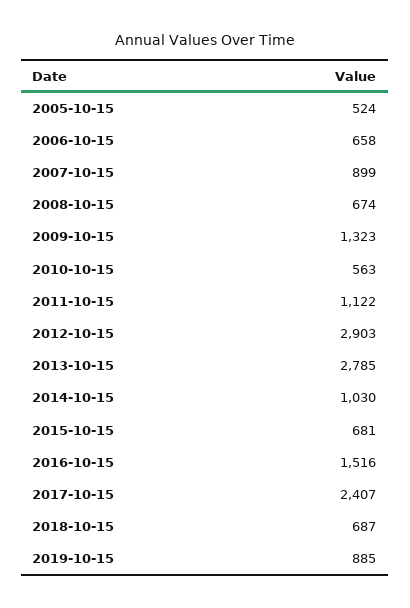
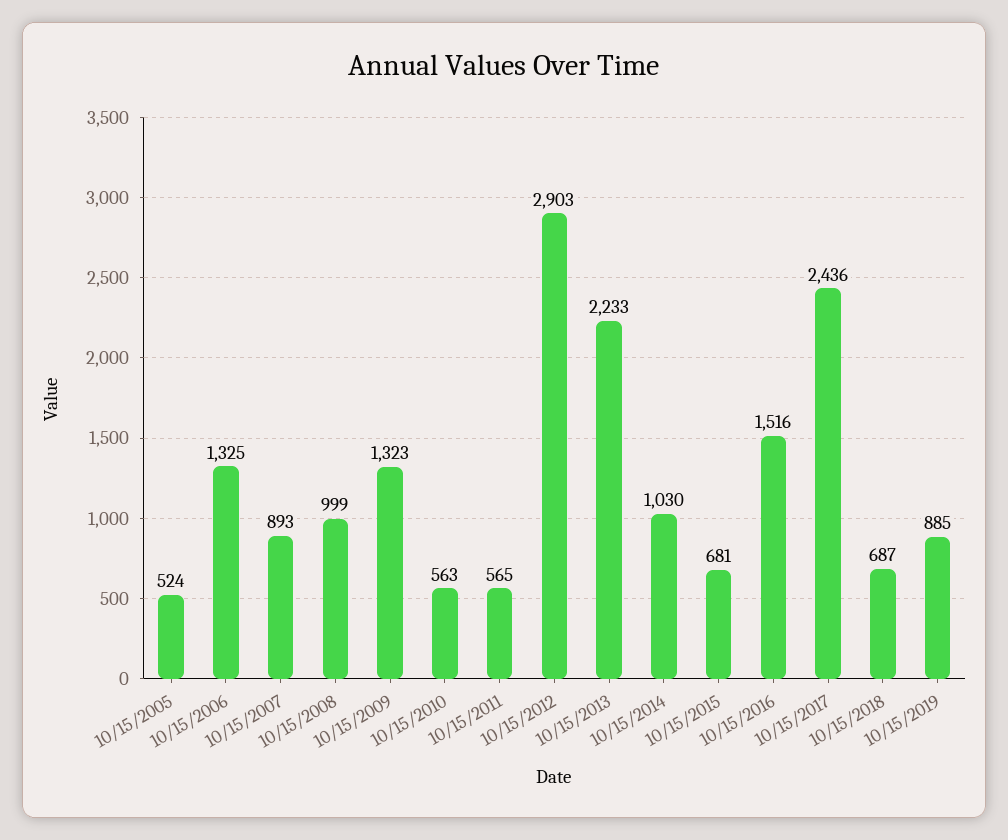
2006-10-15: 658 -> 1325
2007-10-15: 899 -> 893
2008-10-15: 674 -> 999
2011-10-15: 1122 -> 565
2013-10-15: 2785 -> 2233
2017-10-15: 2407 -> 2436

